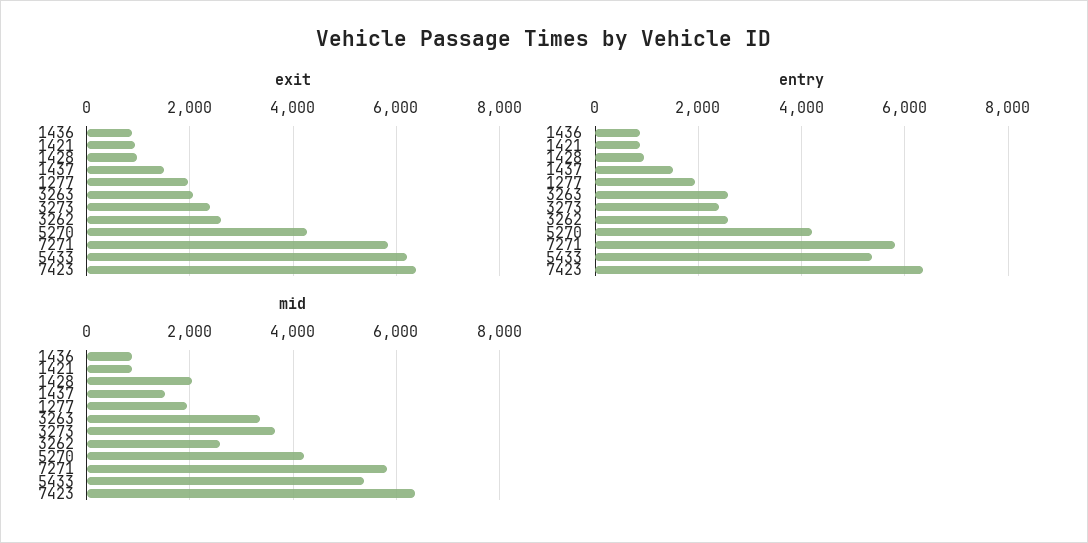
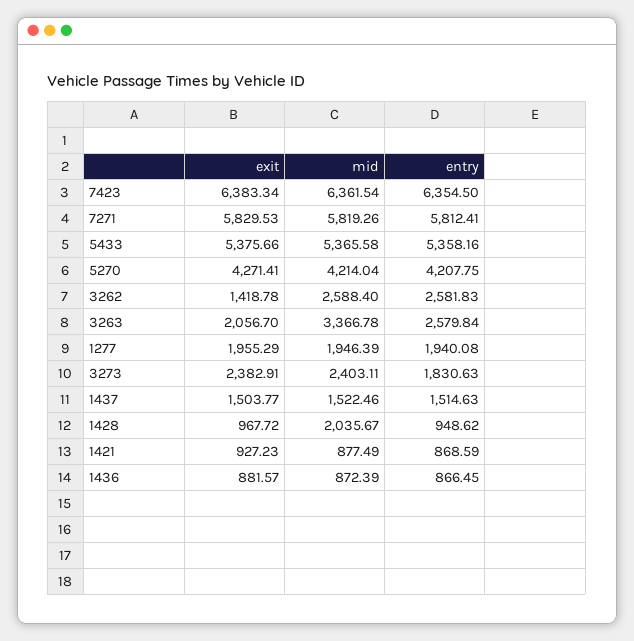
exit, 3262: 2600 -> 1418.78
exit, 5433: 6200 -> 5375.66
entry, 3273: 2400 -> 1830.63
mid, 3273: 3600 -> 2403.11

